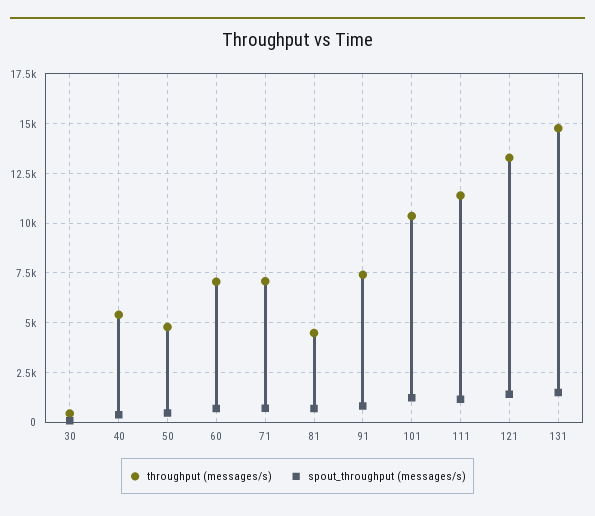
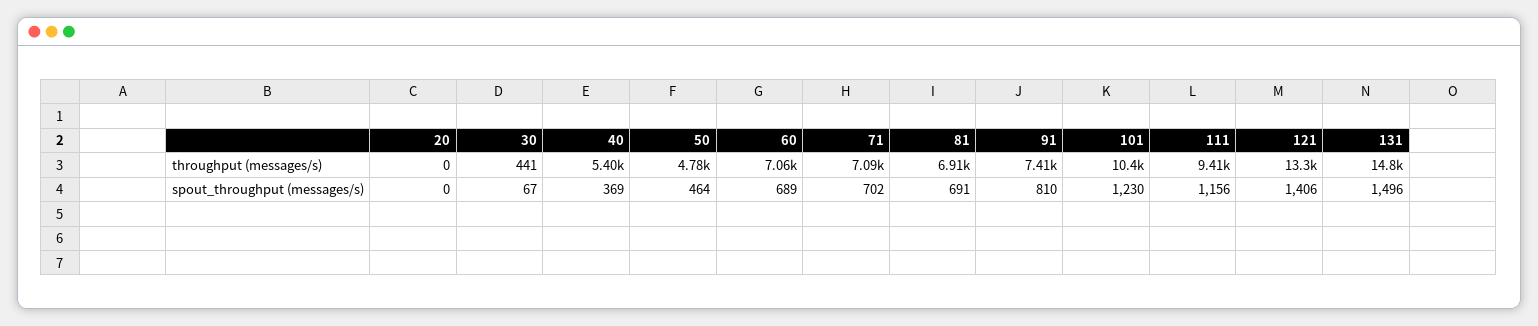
throughput (messages/s), 81: 4500 -> 6910
throughput (messages/s), 111: 11500 -> 9410
throughput (messages/s), 20: none -> 0
spout_throughput (messages/s), 20: none -> 0

